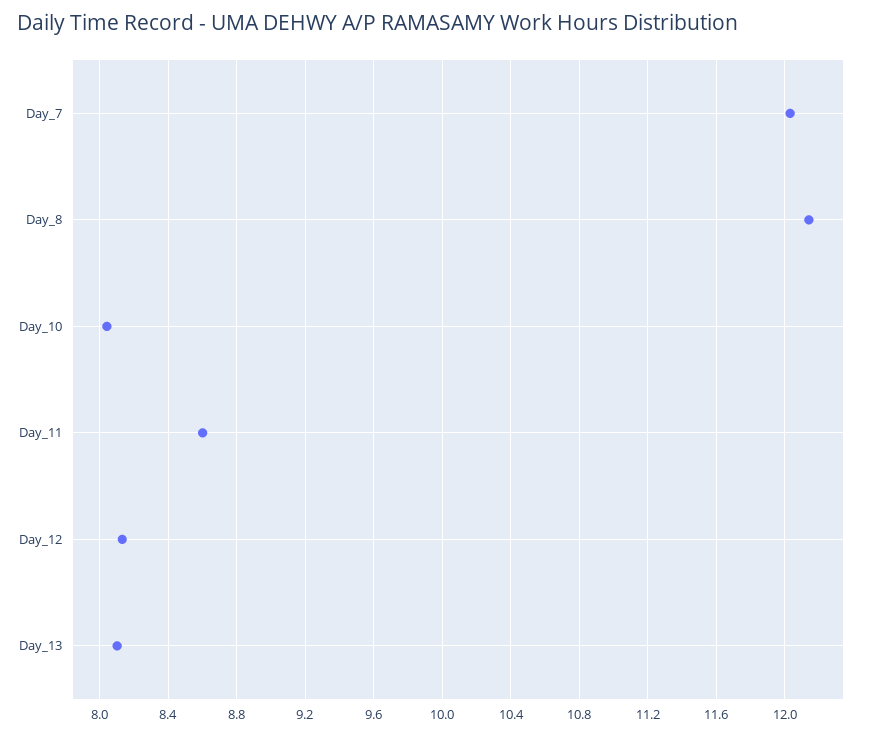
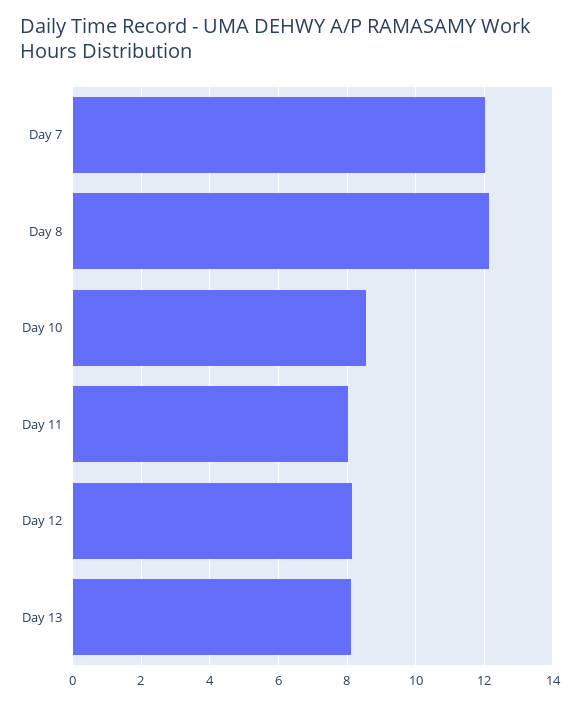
Day_10: 8.05 -> 8.6
Day_11: 8.6 -> 8

